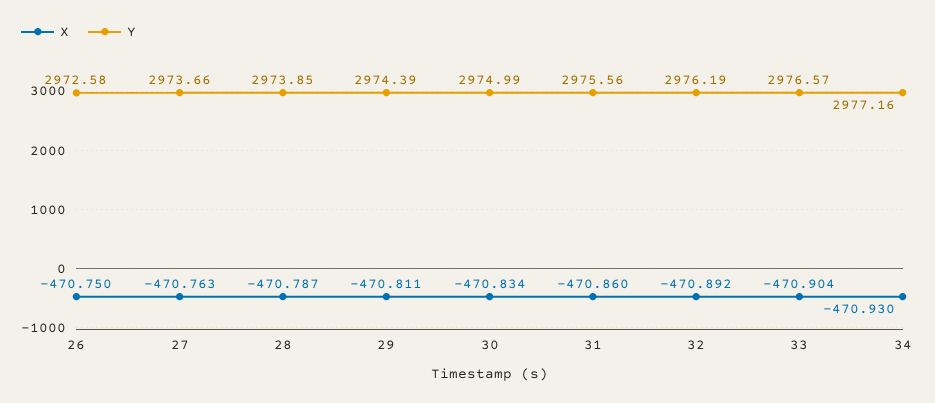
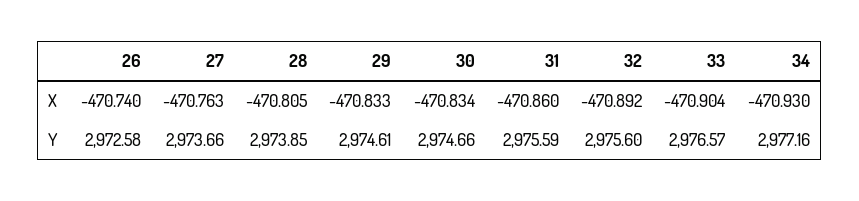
X, 26: -470.75 -> -470.74
X, 28: -470.787 -> -470.805
X, 29: -470.811 -> -470.833
Y, 29: 2974.39 -> 2974.61
Y, 30: 2974.99 -> 2974.66
Y, 31: 2975.56 -> 2975.59
Y, 32: 2976.19 -> 2975.6

